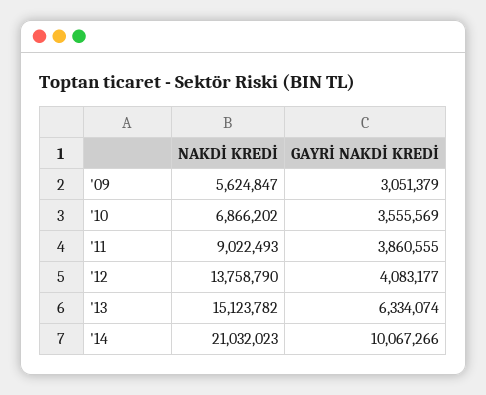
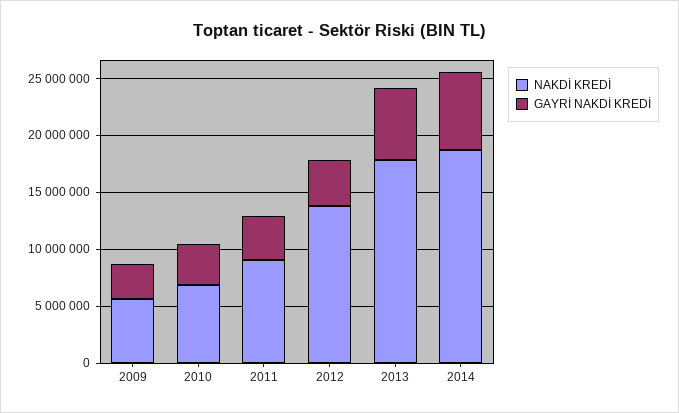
NAKDİ KREDİ, '13: 15123782 -> 18000000
NAKDİ KREDİ, '14: 21032023 -> 19000000
GAYRİ NAKDİ KREDİ, '14: 10067266 -> 7000000

